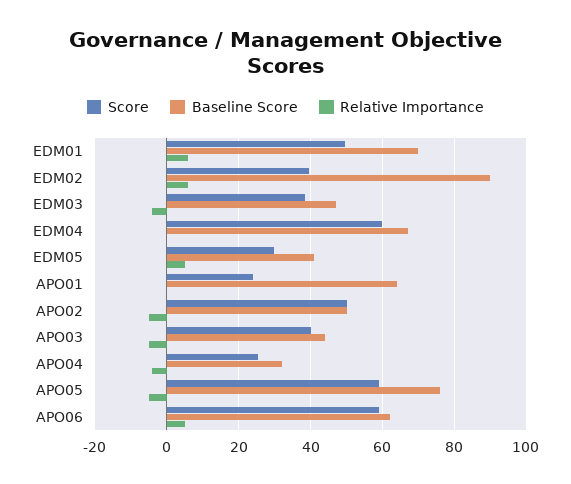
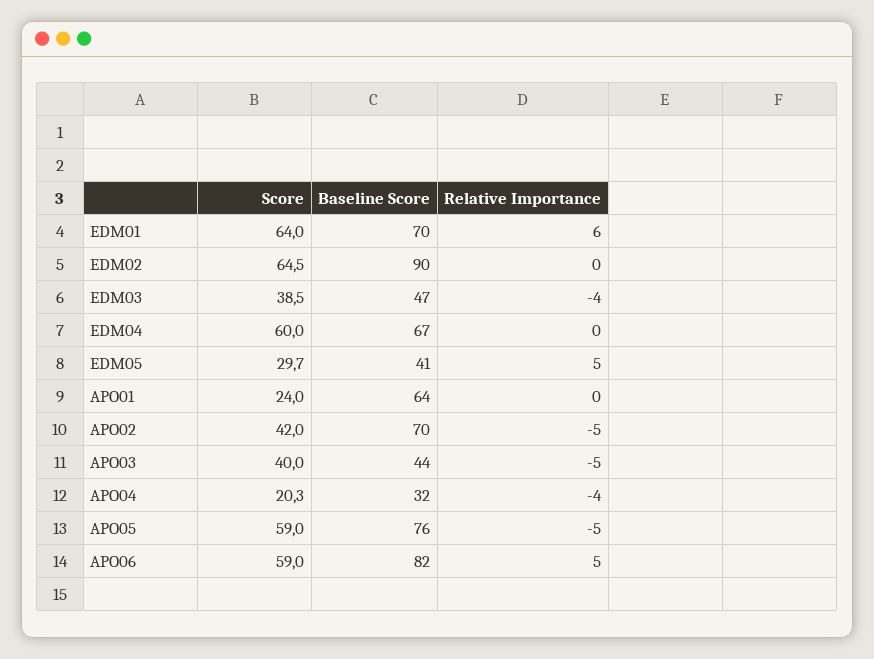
Score, EDM01: 50 -> 64
Score, EDM02: 40 -> 64.5
Relative Importance, EDM02: 6 -> 0
Score, APO02: 50 -> 42
Baseline Score, APO02: 50 -> 70
Score, APO04: 26 -> 20.3
Baseline Score, APO06: 62 -> 82

